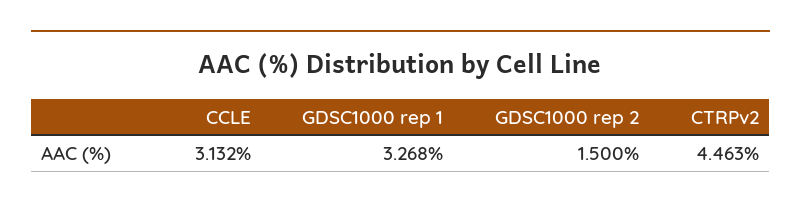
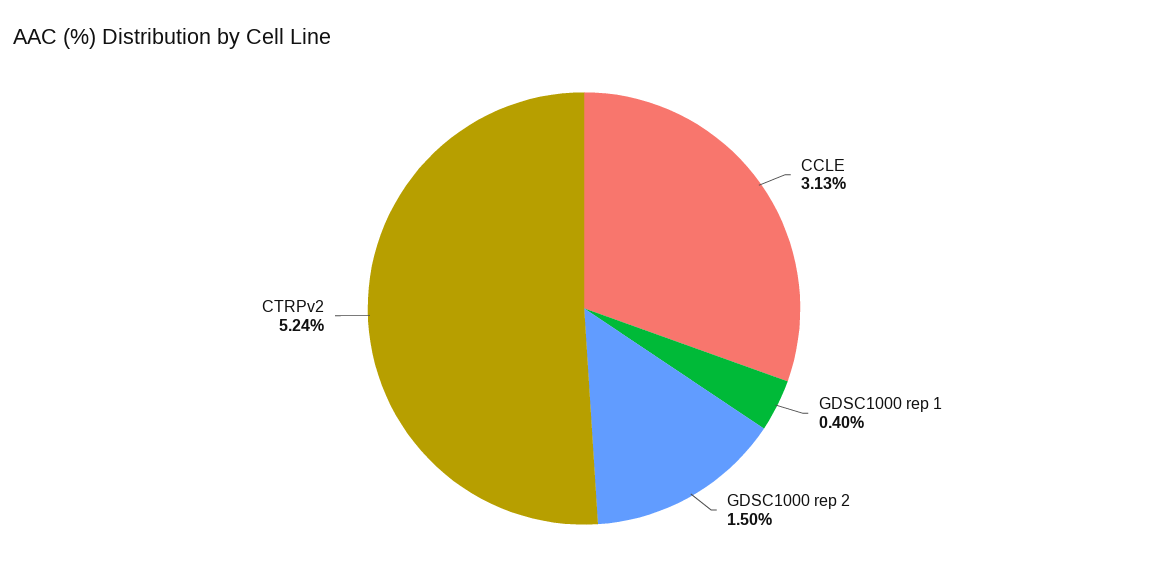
GDSC1000 rep 1: 3.268 -> 0.4
CTRPv2: 4.463 -> 5.24

